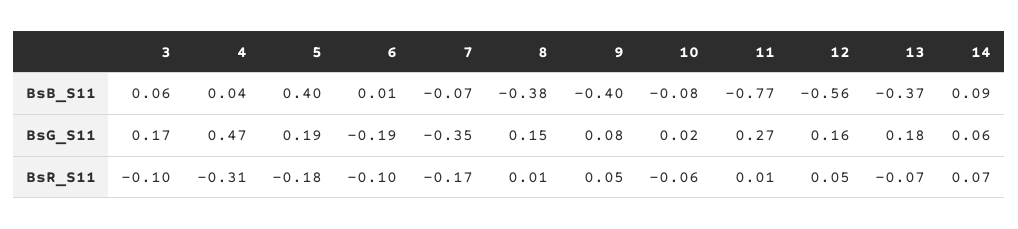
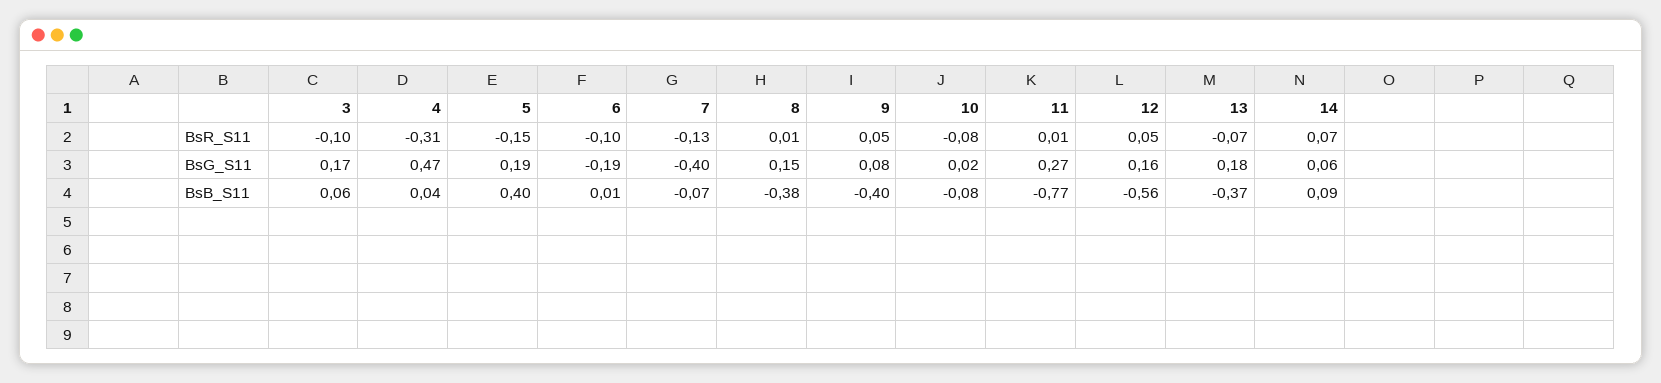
7, BsG_S11: -0.35 -> -0.4
5, BsR_S11: -0.18 -> -0.15
7, BsR_S11: -0.17 -> -0.13
10, BsR_S11: -0.06 -> -0.08

